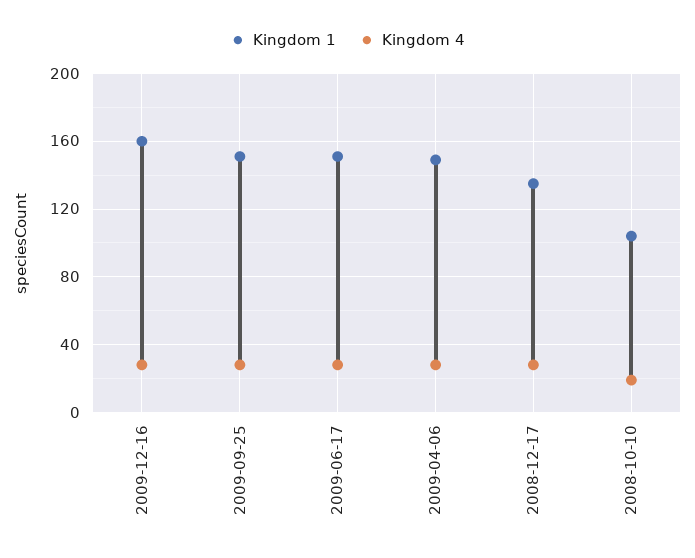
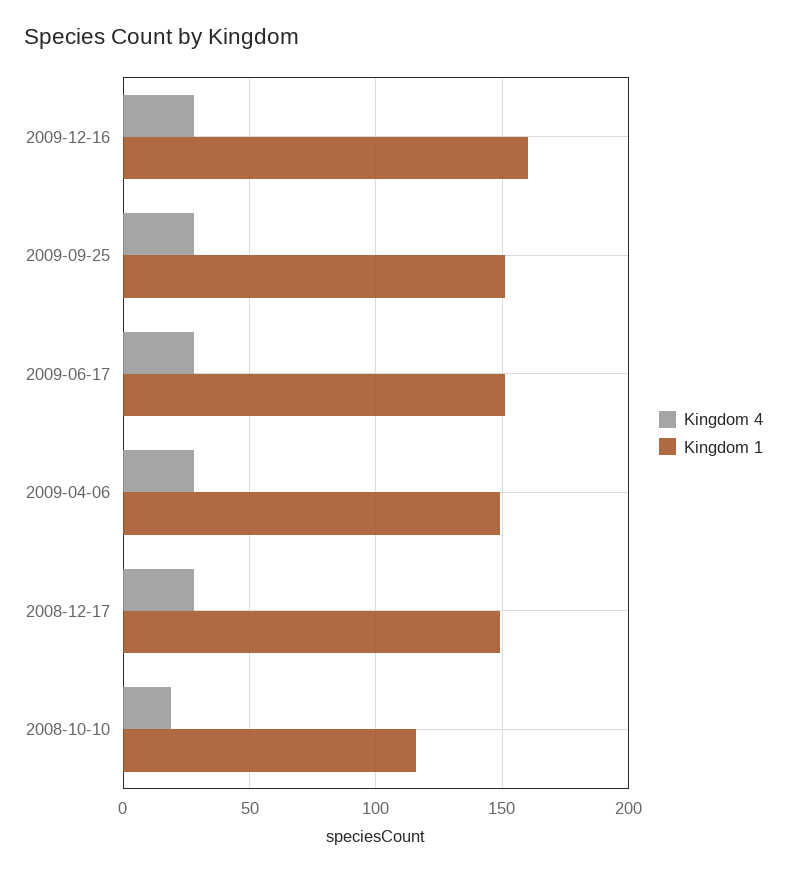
Kingdom 1, 2008-12-17: 135 -> 150
Kingdom 1, 2008-10-10: 105 -> 115

